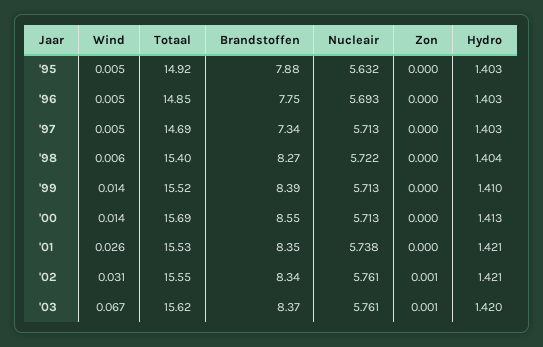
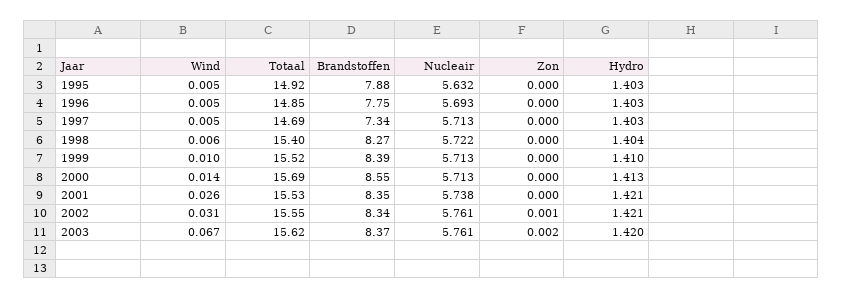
Wind, '99: 0.014 -> 0.01
Zon, '03: 0.001 -> 0.002

